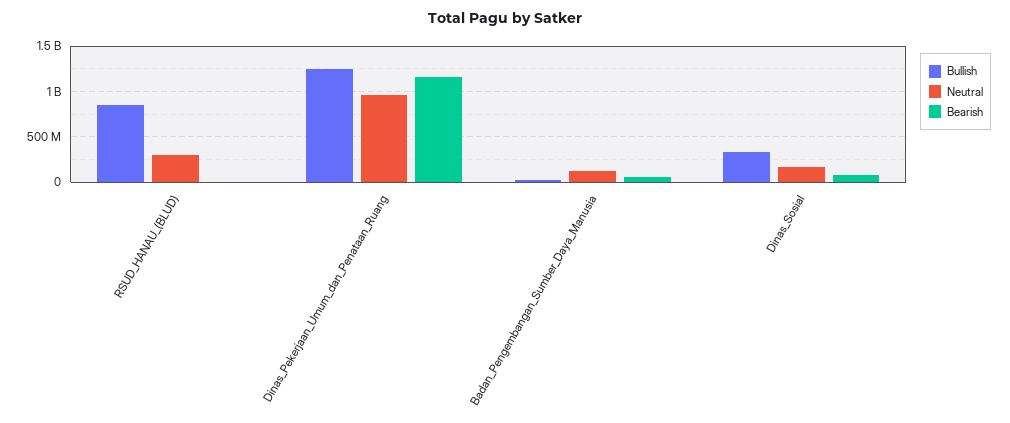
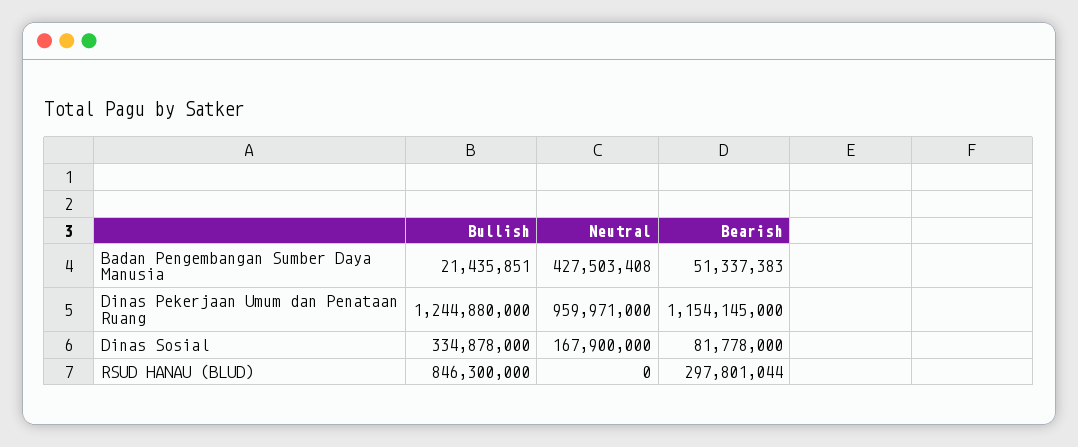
Neutral, RSUD_HANAU_(BLUD): 300000000 -> 0
Bearish, RSUD_HANAU_(BLUD): 0 -> 297801044
Neutral, Badan_Pengembangan_Sumber_Daya_Manusia: 100000000 -> 427503408

